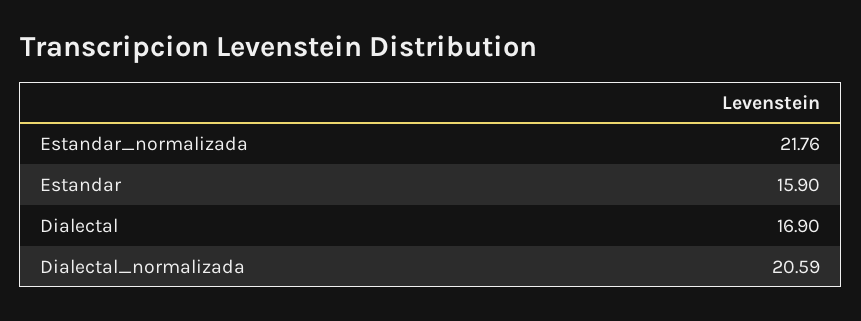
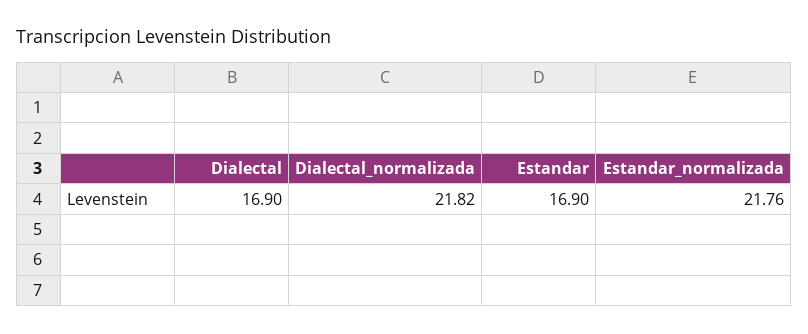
Estandar: 15.9 -> 16.9
Dialectal_normalizada: 20.59 -> 21.82

